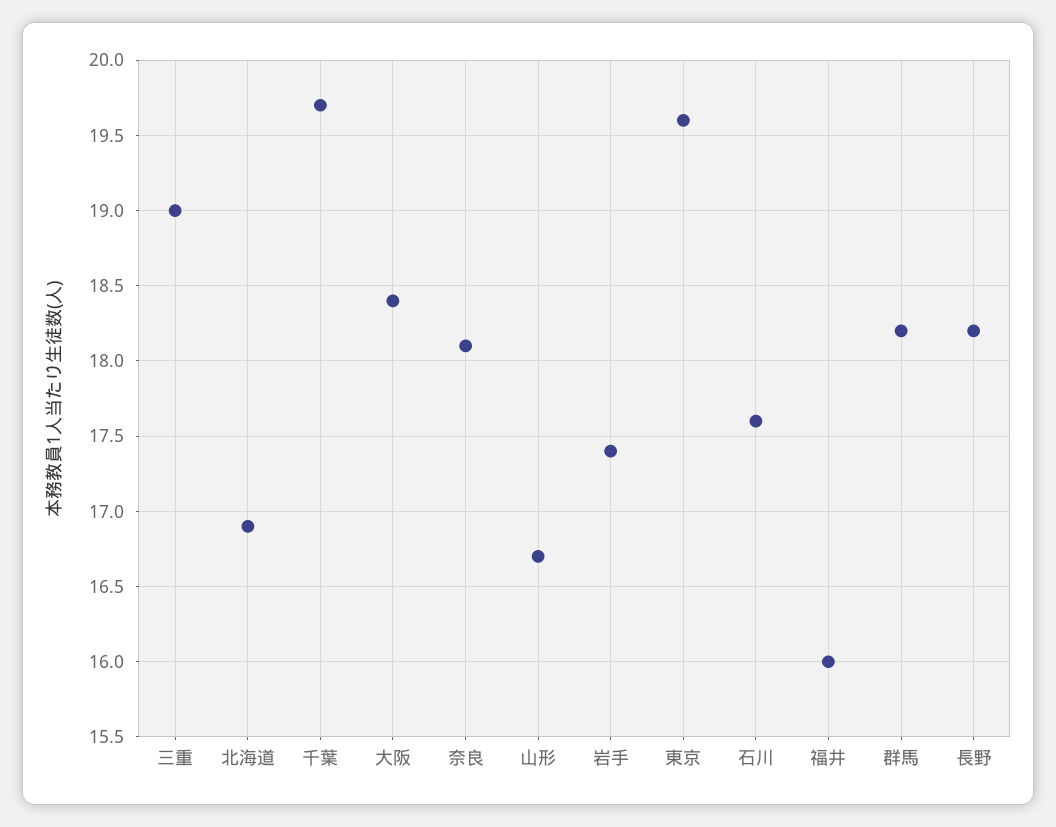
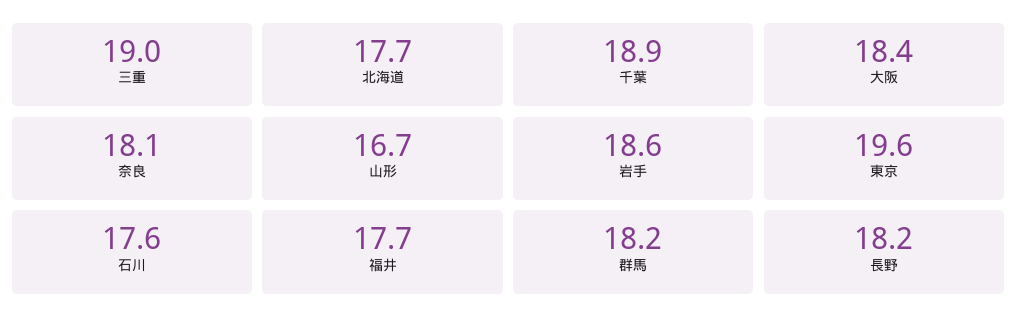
北海道: 16.9 -> 17.7
千葉: 19.7 -> 18.9
岩手: 17.4 -> 18.6
福井: 16 -> 17.7

